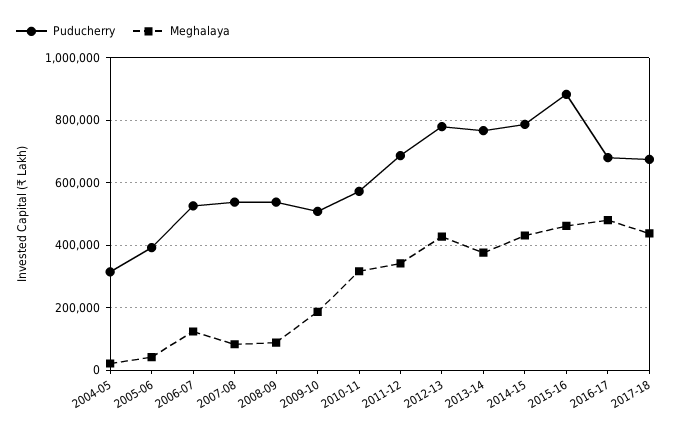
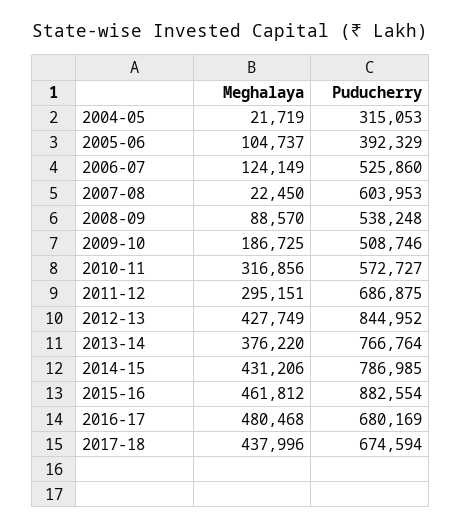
Meghalaya, 2005-06: 40000 -> 104737
Puducherry, 2007-08: 540000 -> 603953
Meghalaya, 2007-08: 80000 -> 22450
Meghalaya, 2011-12: 340000 -> 295151
Puducherry, 2012-13: 780000 -> 844952

